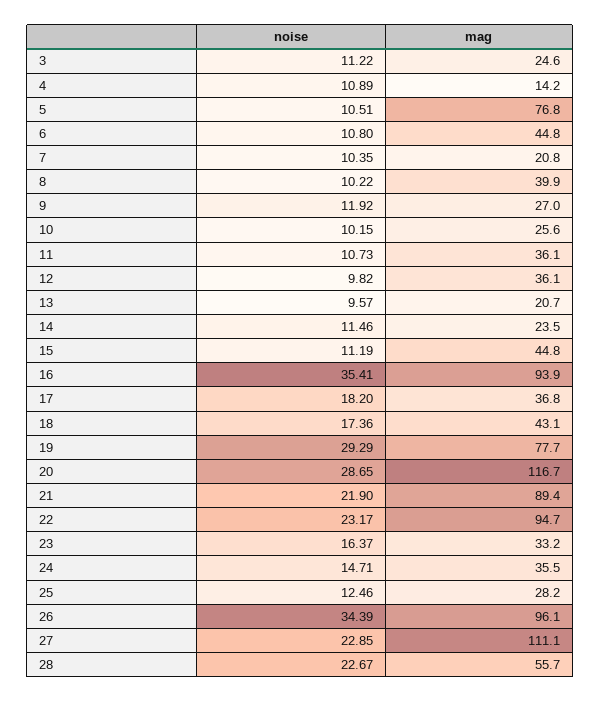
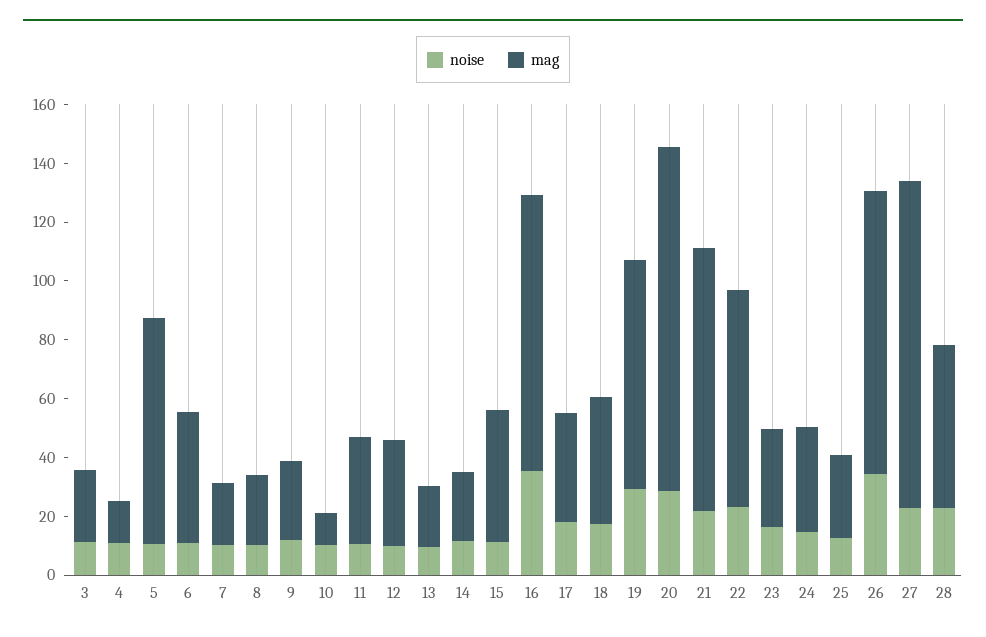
mag, 8: 39.9 -> 25
mag, 10: 25.6 -> 10
mag, 22: 94.7 -> 75

